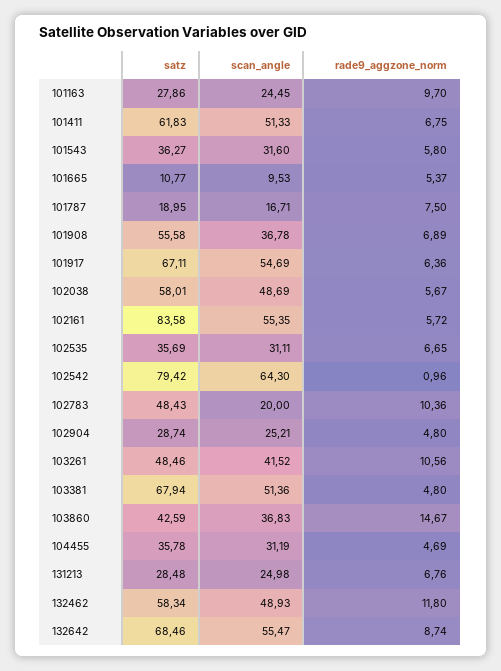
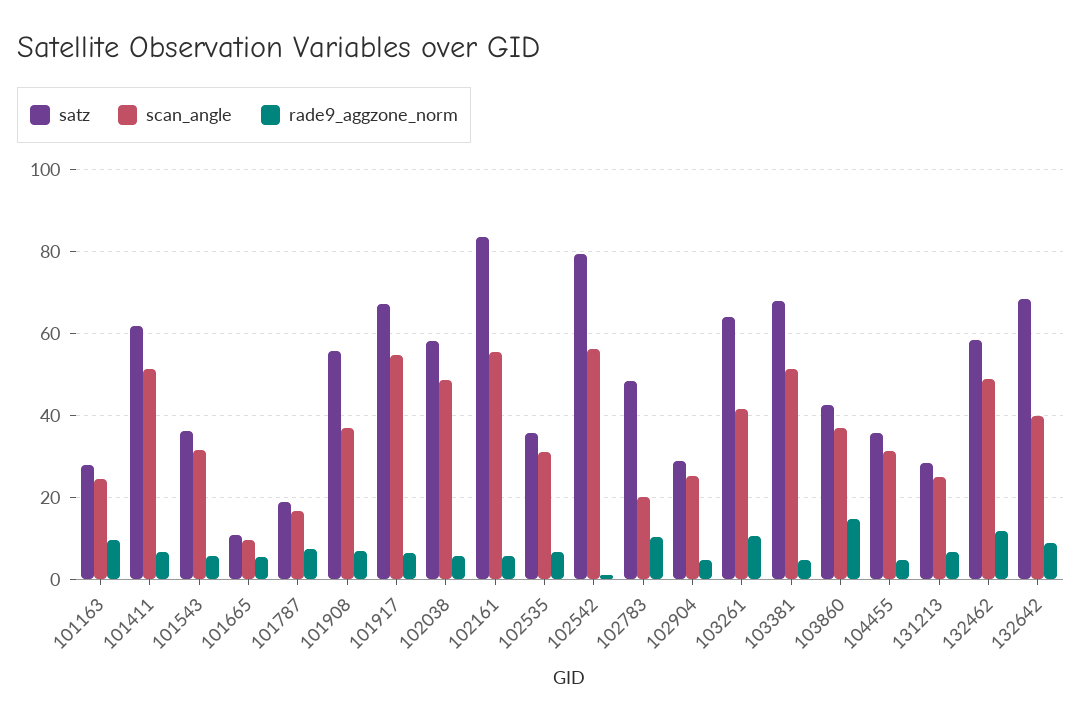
scan_angle, 102542: 64.3 -> 56
satz, 103261: 48.46 -> 64
scan_angle, 132642: 55.47 -> 40

